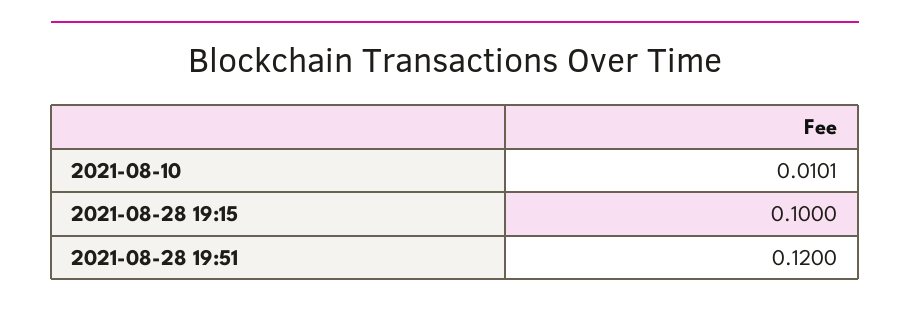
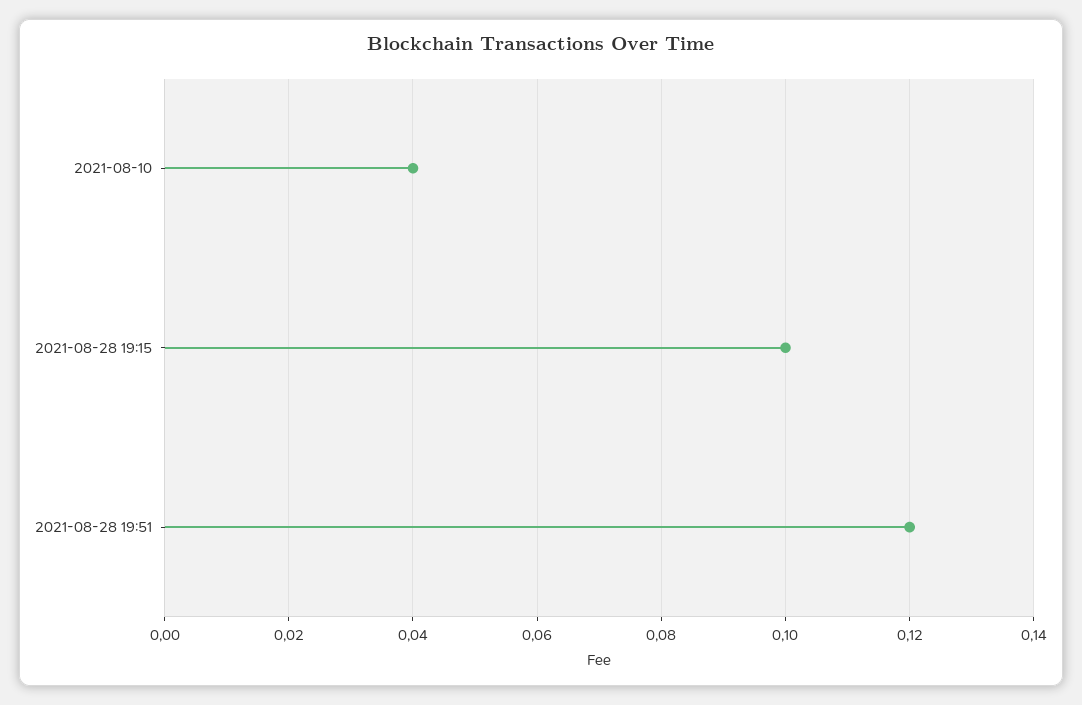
2021-08-10: 0.0101 -> 0.04

